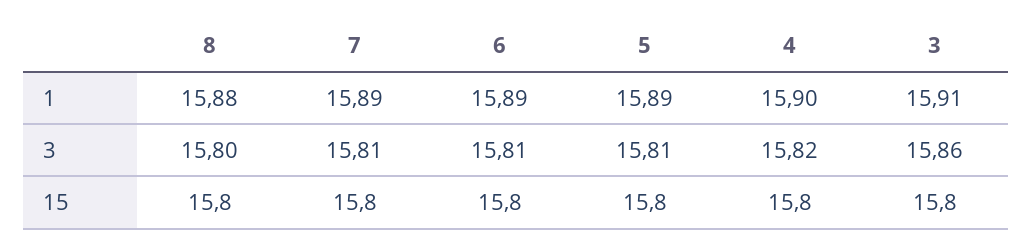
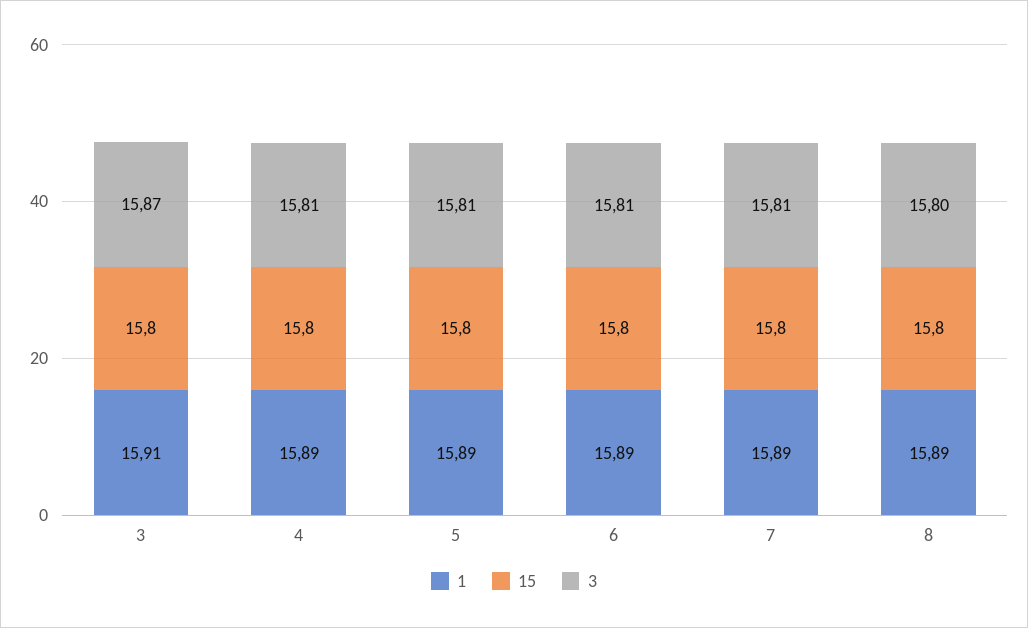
1, 8: 15.88 -> 15.89
1, 4: 15.9 -> 15.89
3, 4: 15.82 -> 15.81
3, 3: 15.86 -> 15.87

